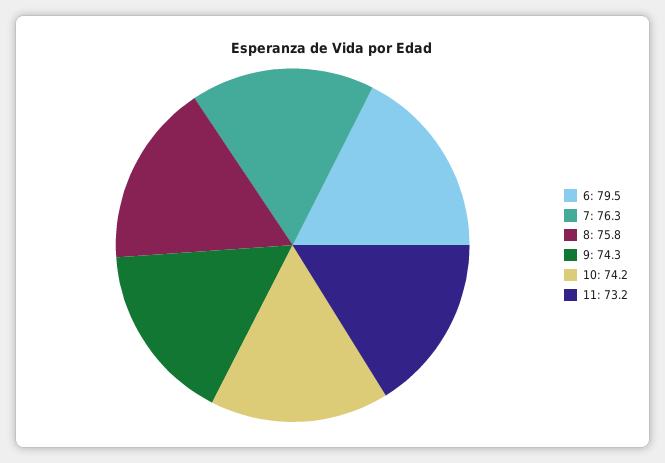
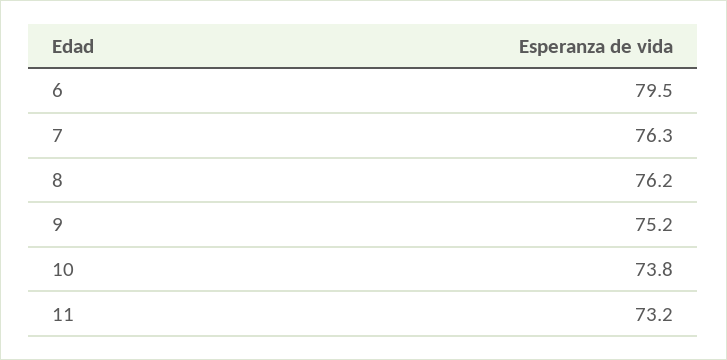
8: 75.8 -> 76.2
9: 74.3 -> 75.2
10: 74.2 -> 73.8

